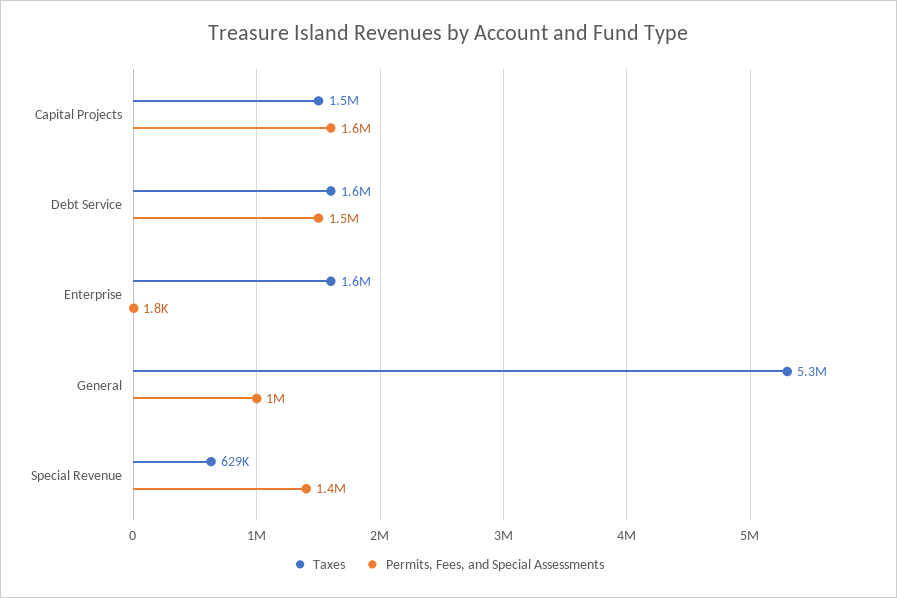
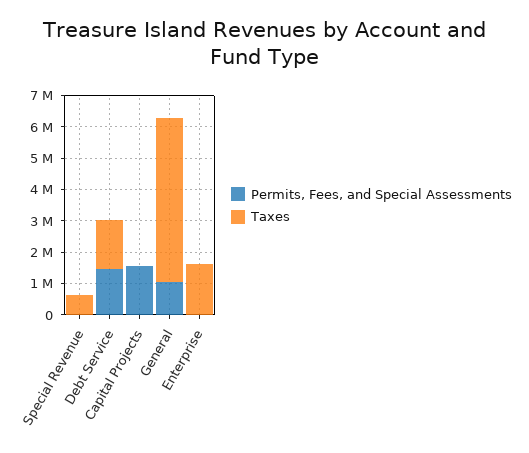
Taxes, Capital Projects: 1500000 -> 0
Permits, Fees, and Special Assessments, Special Revenue: 1400000 -> 0

